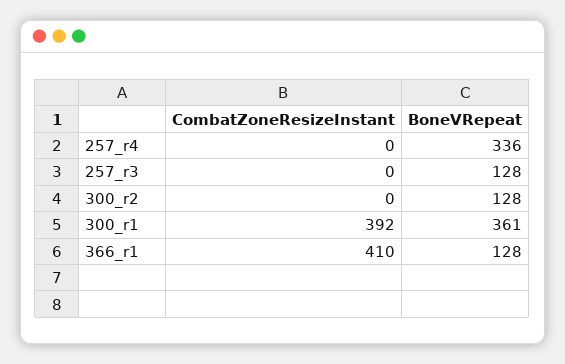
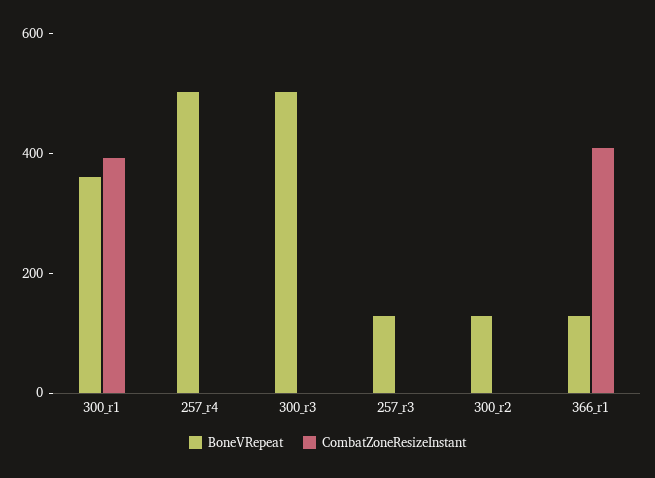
BoneVRepeat, 257_r4: 336 -> 500
BoneVRepeat, 300_r3: none -> 500
CombatZoneResizeInstant, 300_r3: none -> 0

